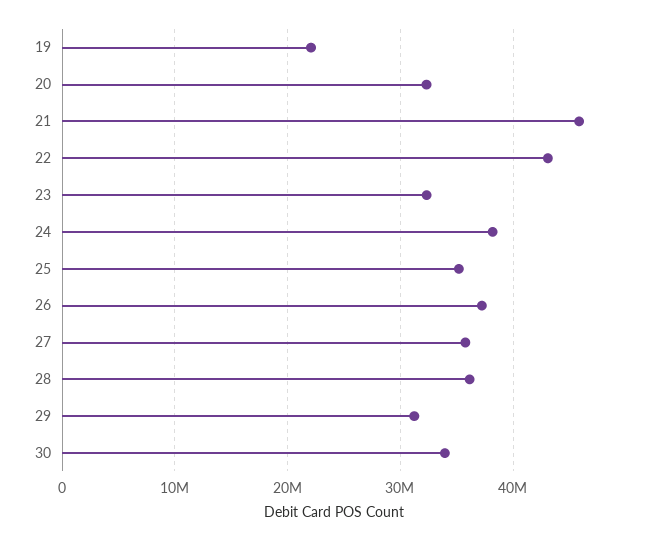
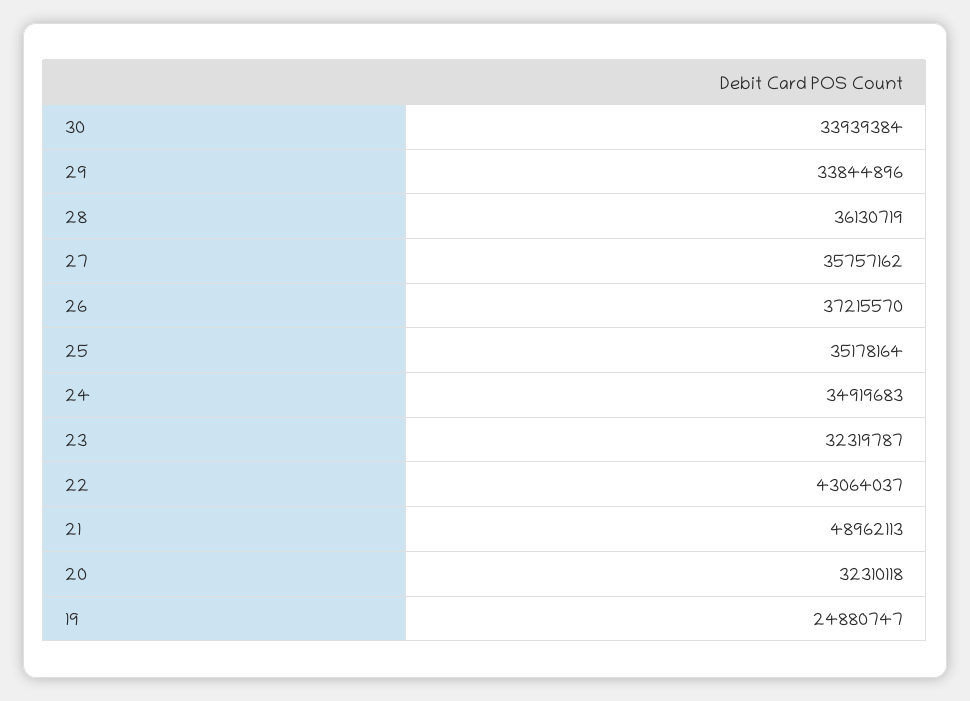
19: 22000000 -> 24880747
21: 46000000 -> 48962113
24: 38000000 -> 34919683
29: 31000000 -> 33844896

